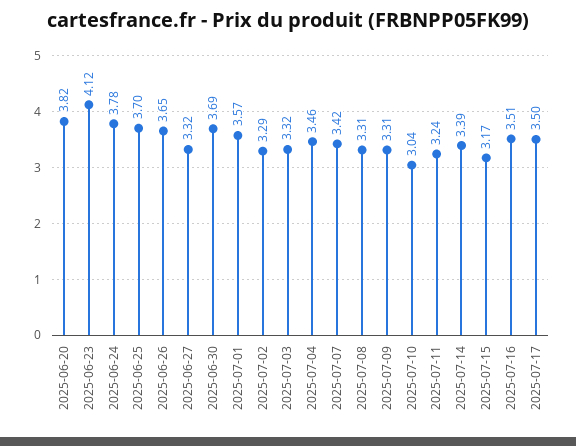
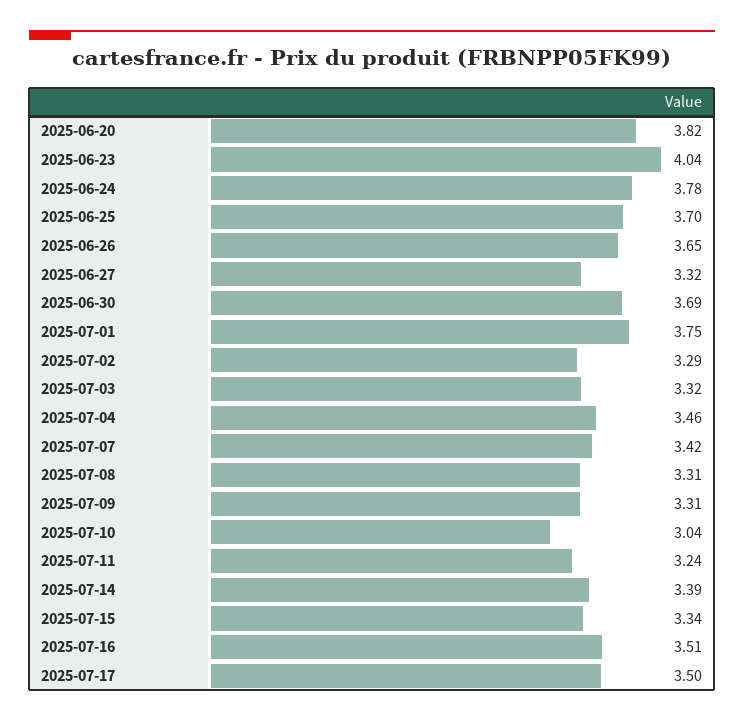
2025-06-23: 4.12 -> 4.04
2025-07-01: 3.57 -> 3.75
2025-07-15: 3.17 -> 3.34

